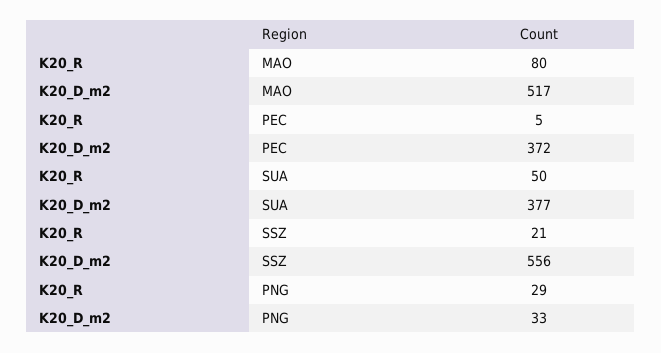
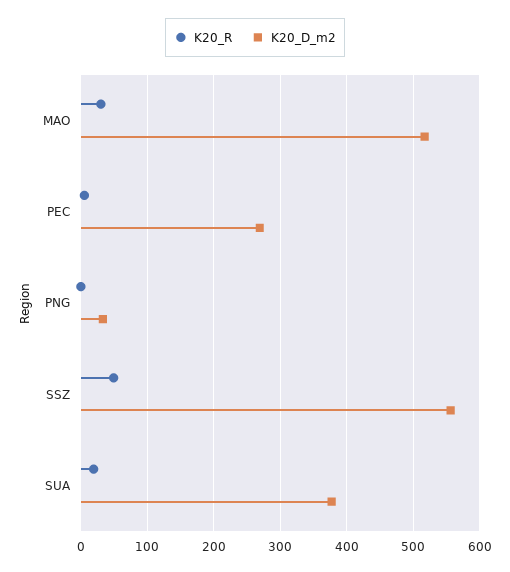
K20_R, MAO: 80 -> 30
K20_D_m2, PEC: 372 -> 270
K20_R, SUA: 50 -> 20
K20_R, SSZ: 21 -> 50
K20_R, PNG: 29 -> 0

